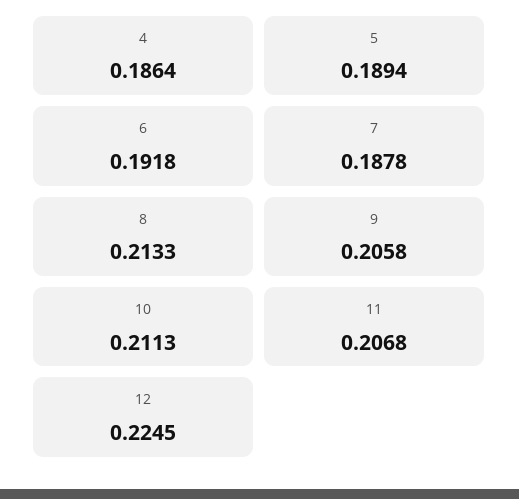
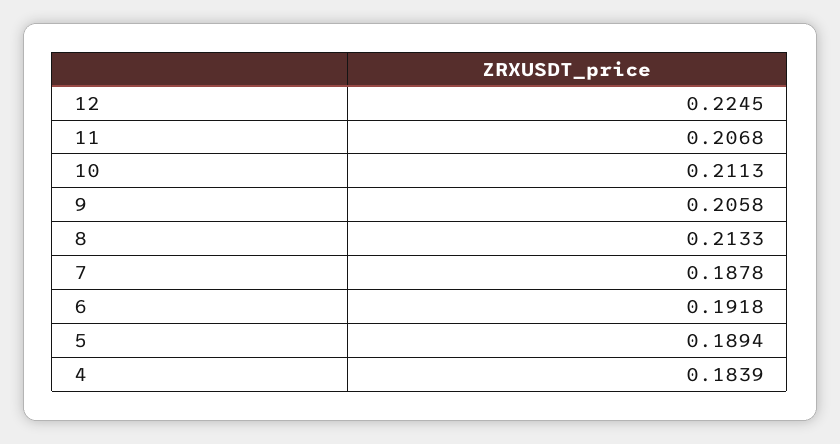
4: 0.1864 -> 0.1839

